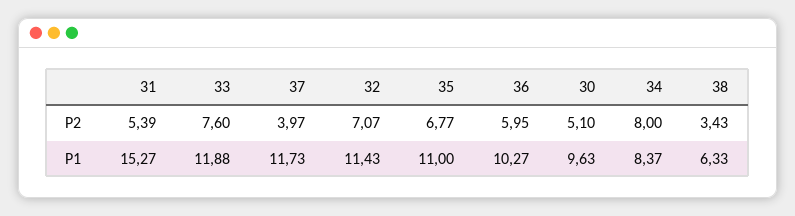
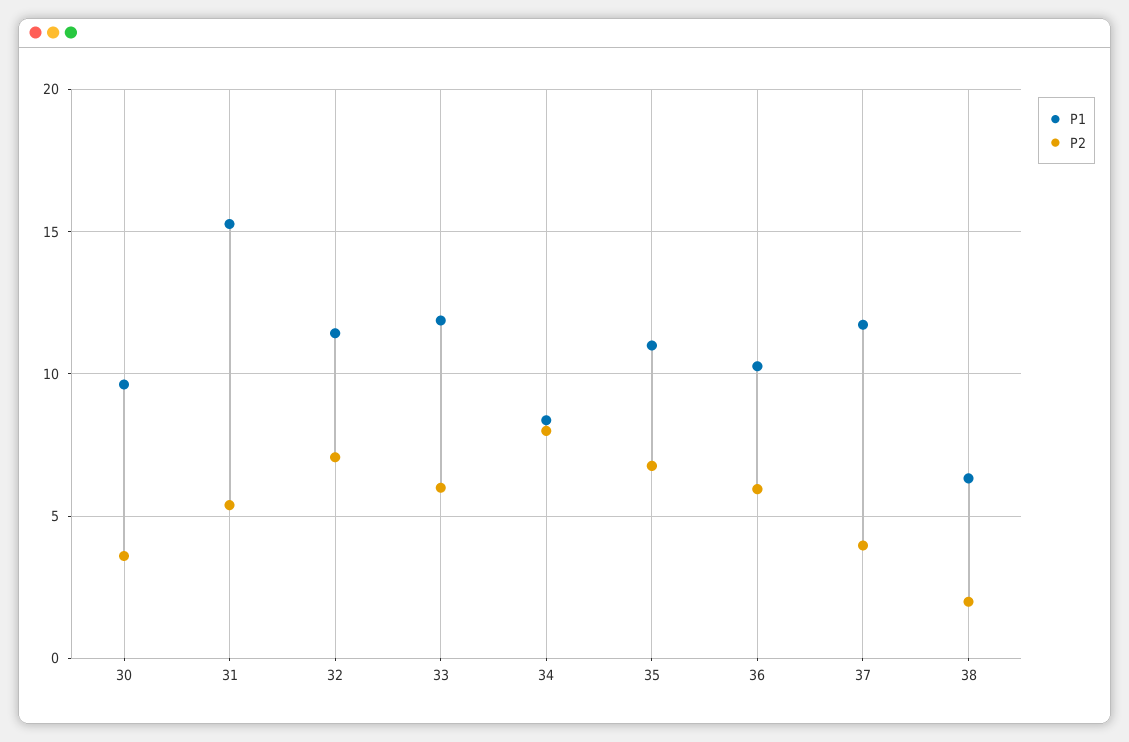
P2, 33: 7.6 -> 6
P2, 30: 5.1 -> 3.5
P2, 38: 3.43 -> 2

